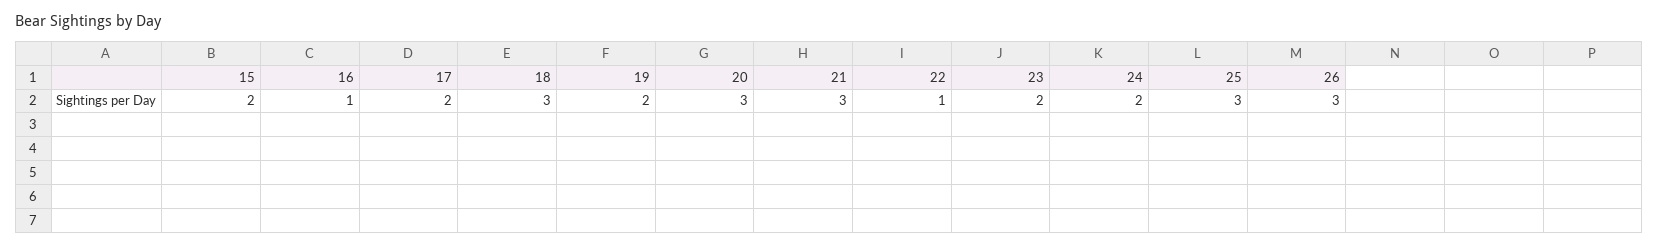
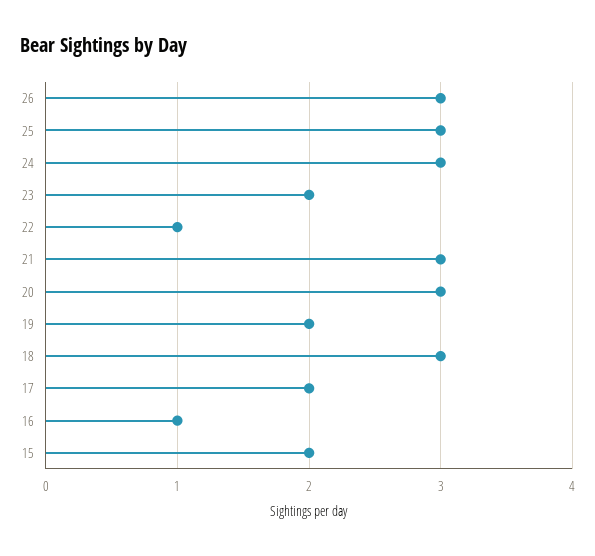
24: 2 -> 3

